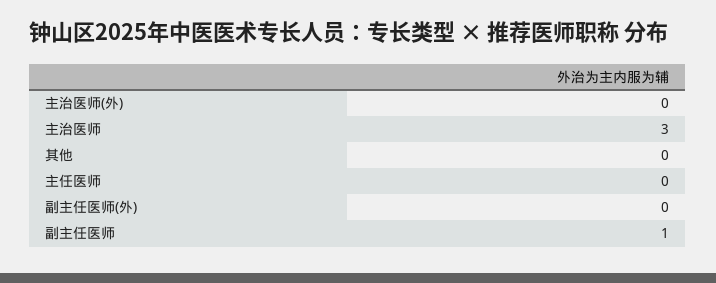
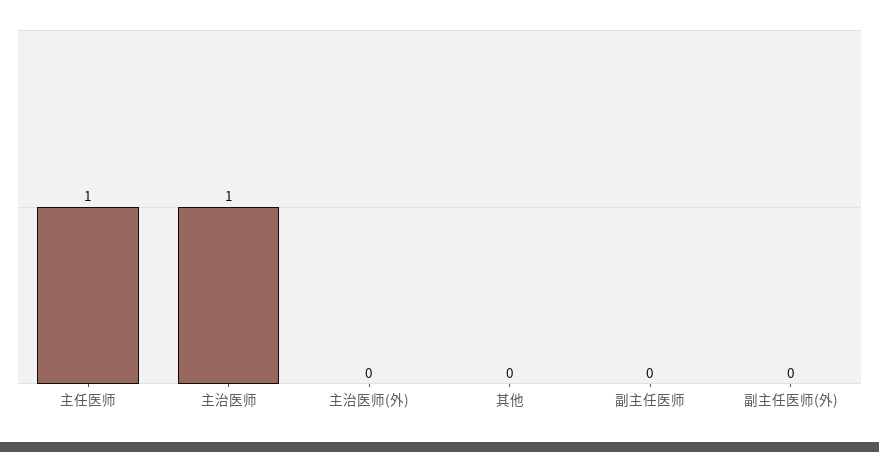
主治医师: 3 -> 1
主任医师: 0 -> 1
副主任医师: 1 -> 0

